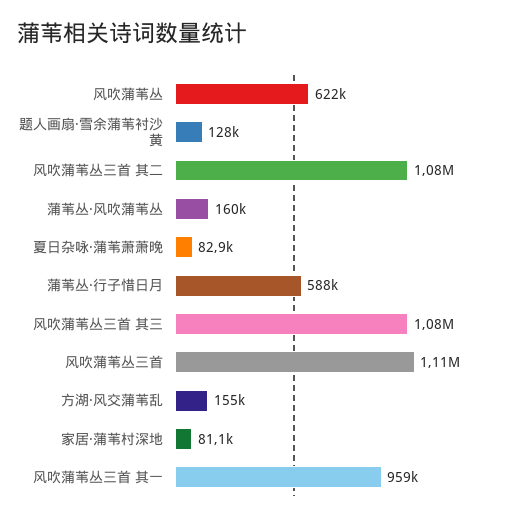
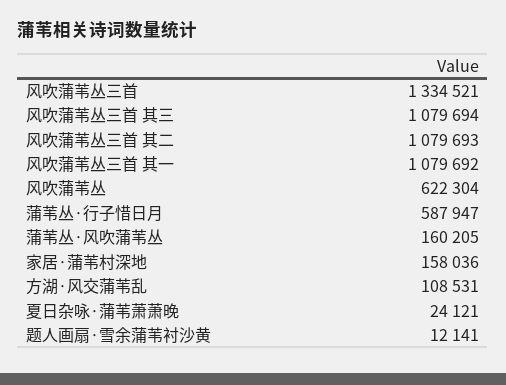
题人画扇·雪余蒲苇衬沙黄: 128000 -> 12141
夏日杂咏·蒲苇萧萧晚: 82900 -> 24121
风吹蒲苇丛三首: 1110000 -> 1334521
方湖·风交蒲苇乱: 155000 -> 108531
家居·蒲苇村深地: 81100 -> 158036
风吹蒲苇丛三首 其一: 959000 -> 1079692

